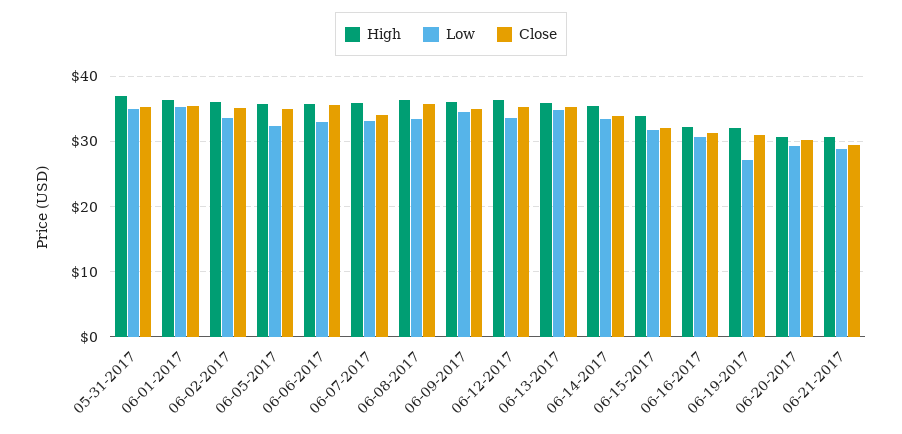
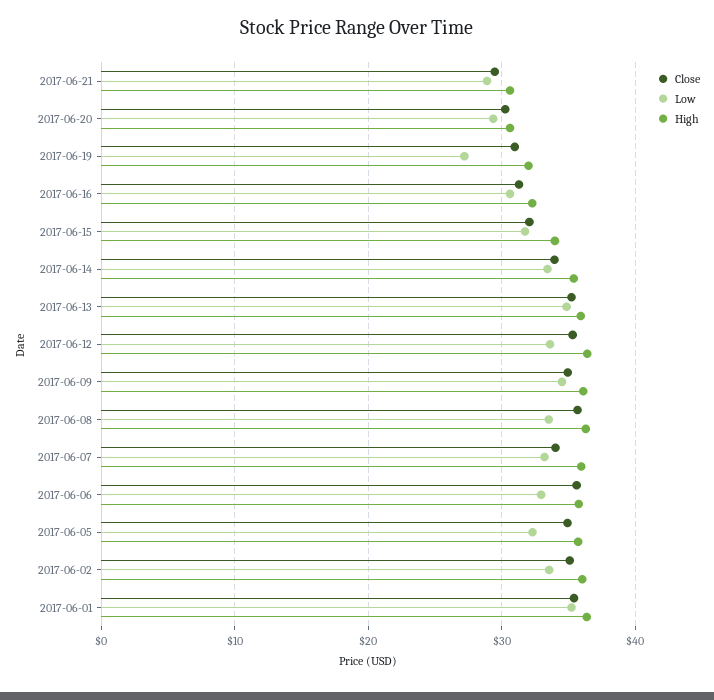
High, 05-31-2017: 37 -> none
Low, 05-31-2017: 35 -> none
Close, 05-31-2017: 35 -> none

